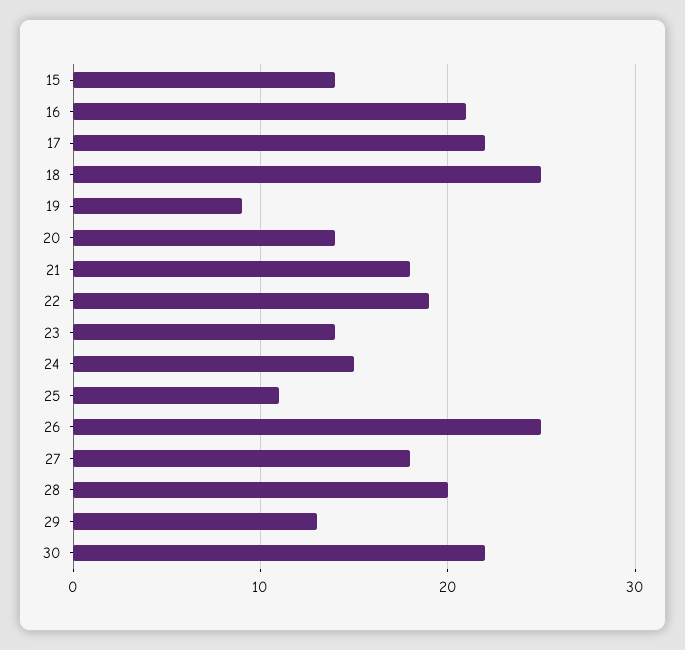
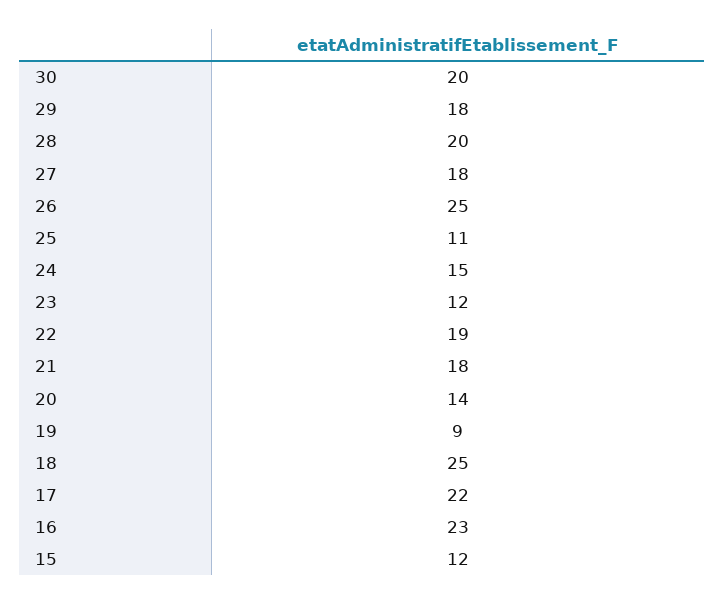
15: 14 -> 12
16: 21 -> 23
23: 14 -> 12
29: 13 -> 18
30: 22 -> 20

